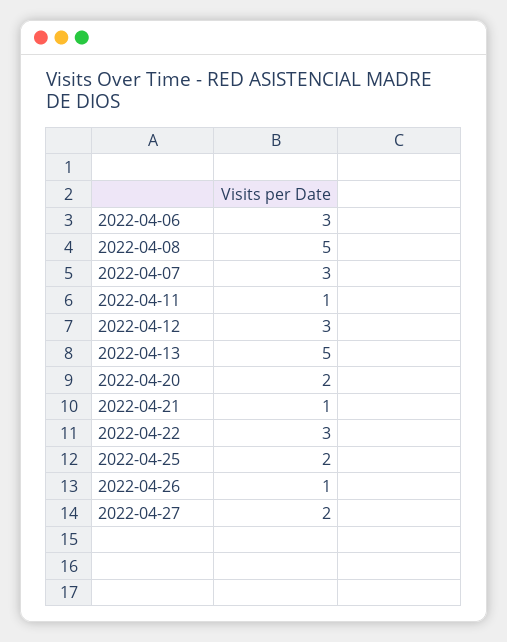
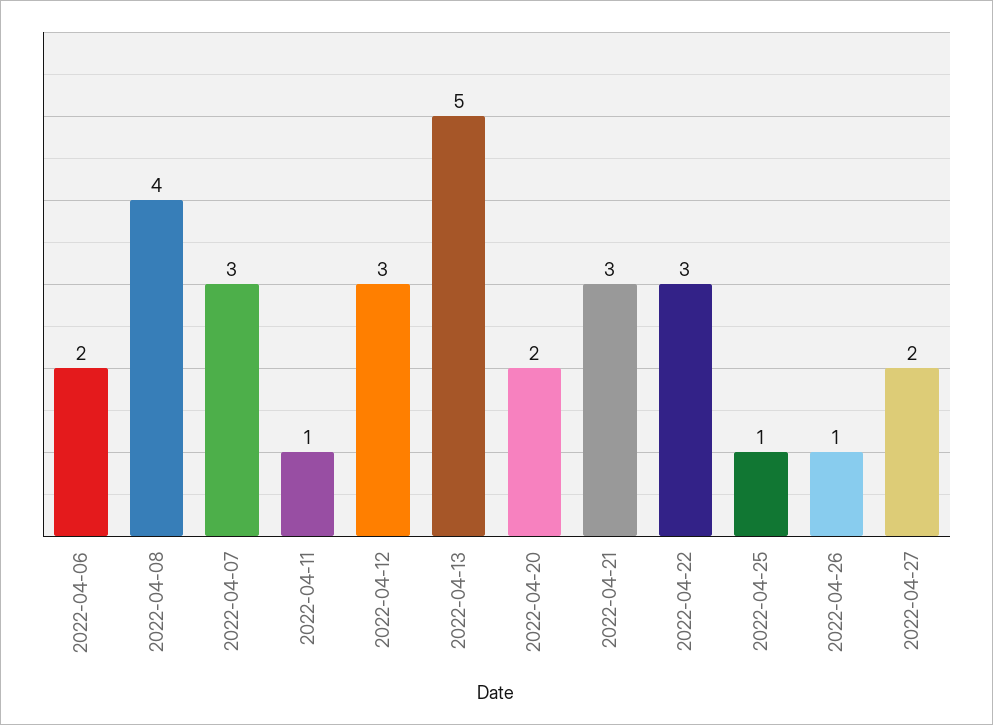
2022-04-06: 3 -> 2
2022-04-08: 5 -> 4
2022-04-21: 1 -> 3
2022-04-25: 2 -> 1

